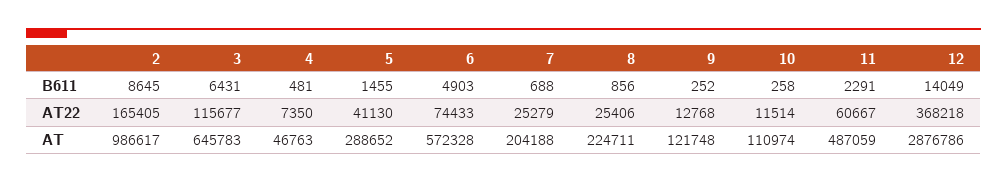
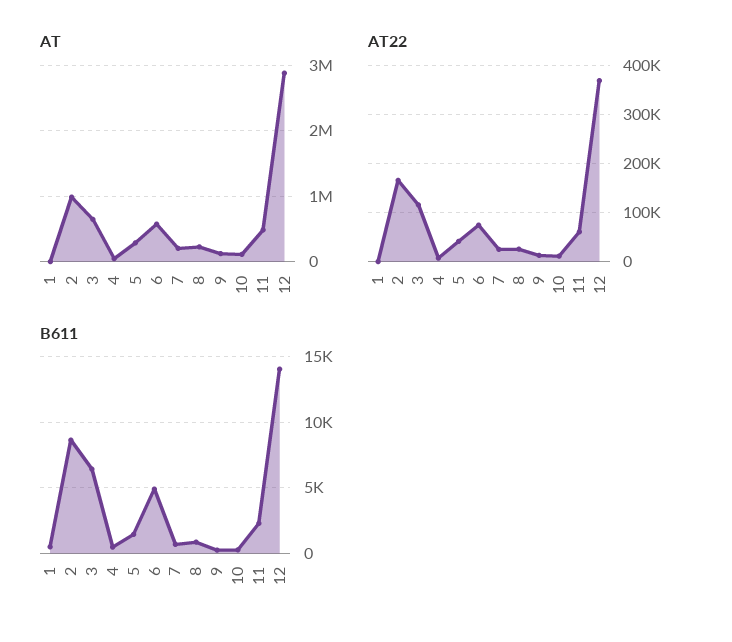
AT, 1: none -> 0
AT22, 1: none -> 0
B611, 1: none -> 500

